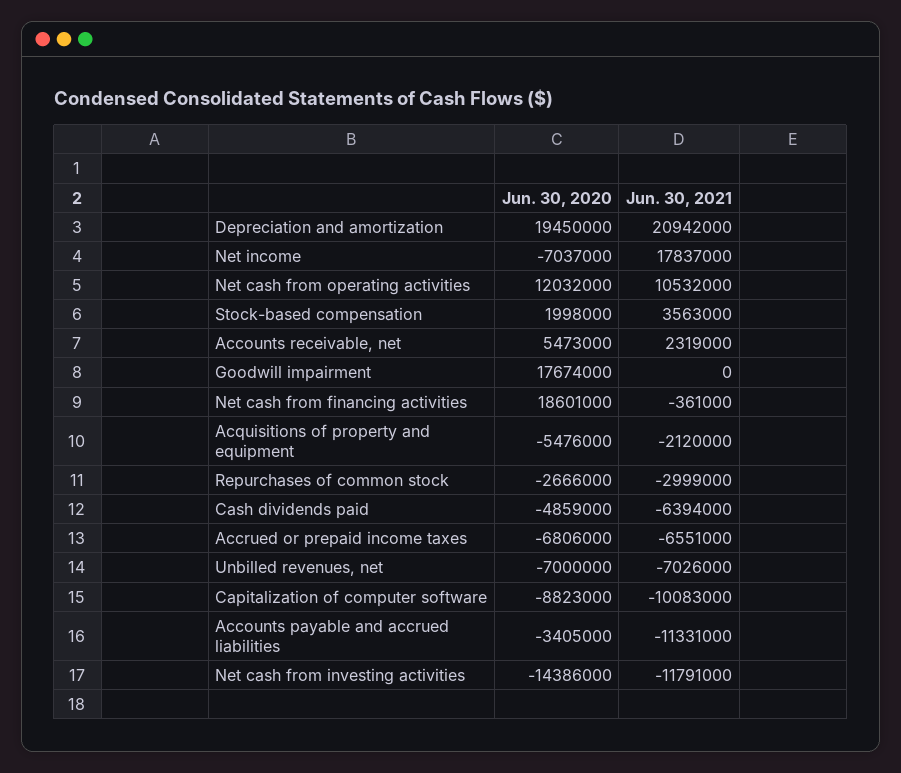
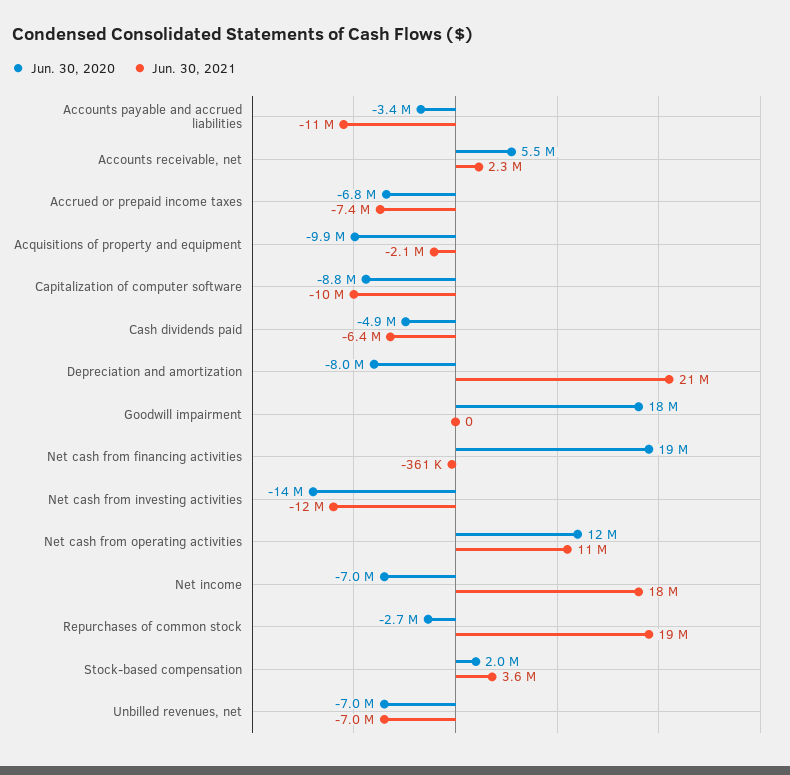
Jun. 30, 2020, Depreciation and amortization: 19450000 -> -8000000
Jun. 30, 2020, Acquisitions of property and equipment: -5476000 -> -9900000
Jun. 30, 2021, Repurchases of common stock: -2999000 -> 19000000
Jun. 30, 2021, Accrued or prepaid income taxes: -6551000 -> -7400000

